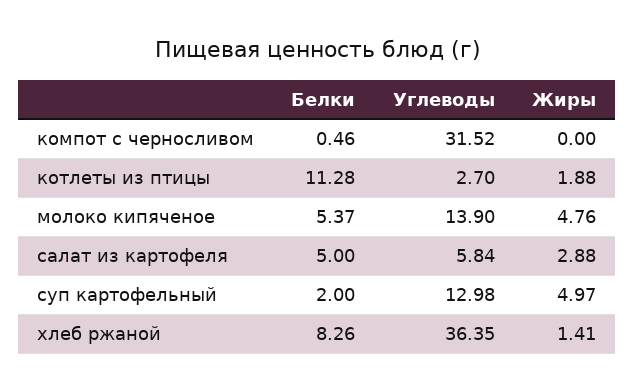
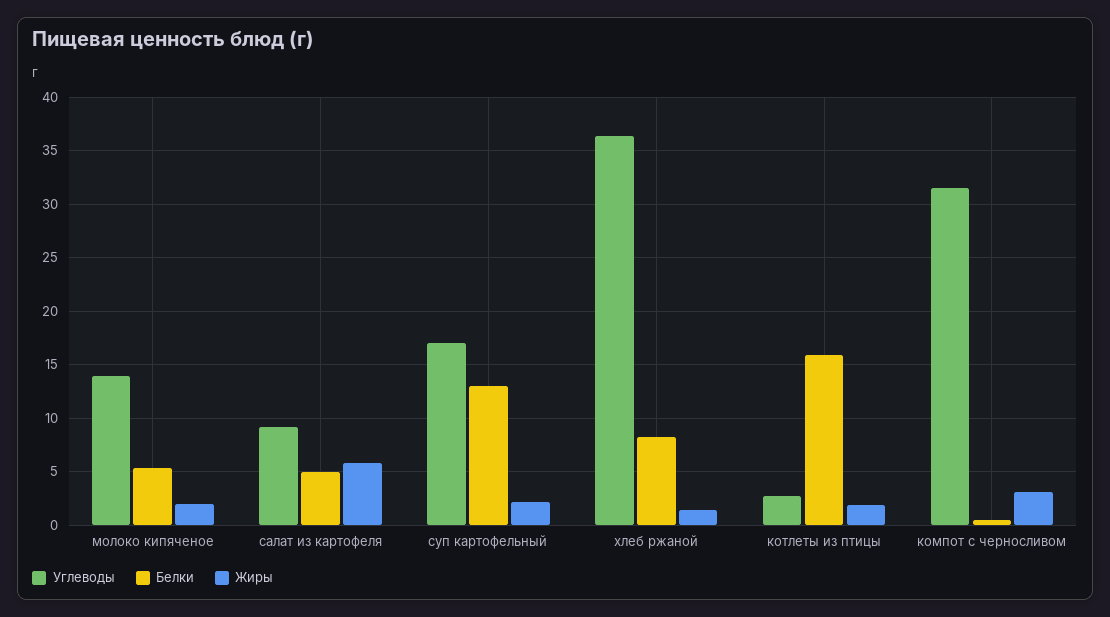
Жиры, компот с черносливом: 0 -> 3
Белки, котлеты из птицы: 11.28 -> 16
Жиры, молоко кипяченое: 4.76 -> 2
Углеводы, салат из картофеля: 5.84 -> 9
Жиры, салат из картофеля: 2.88 -> 6
Белки, суп картофельный: 2 -> 13
Углеводы, суп картофельный: 12.98 -> 17
Жиры, суп картофельный: 4.97 -> 2

